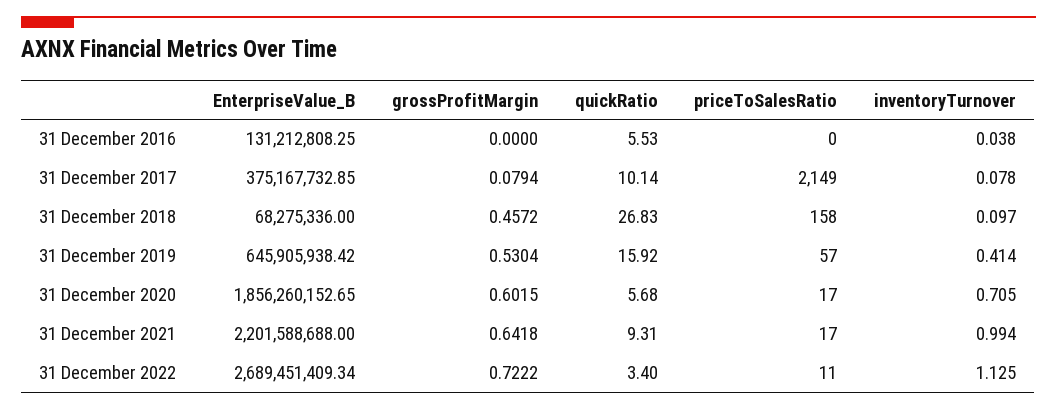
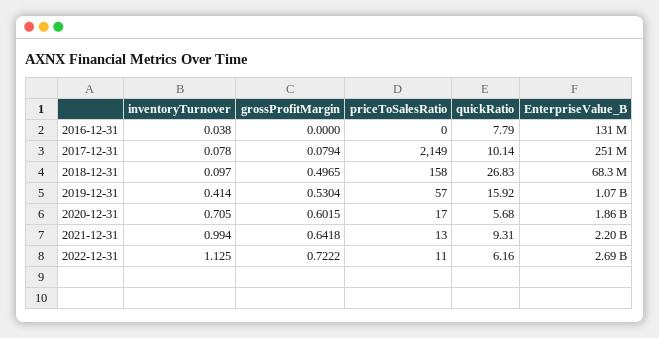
quickRatio, 31 December 2016: 5.53 -> 7.79
EnterpriseValue_B, 31 December 2017: 375167732.85 -> 251000000
grossProfitMargin, 31 December 2018: 0.4572 -> 0.4965
EnterpriseValue_B, 31 December 2019: 645905938.42 -> 1070000000
priceToSalesRatio, 31 December 2021: 17 -> 13
quickRatio, 31 December 2022: 3.4 -> 6.16

